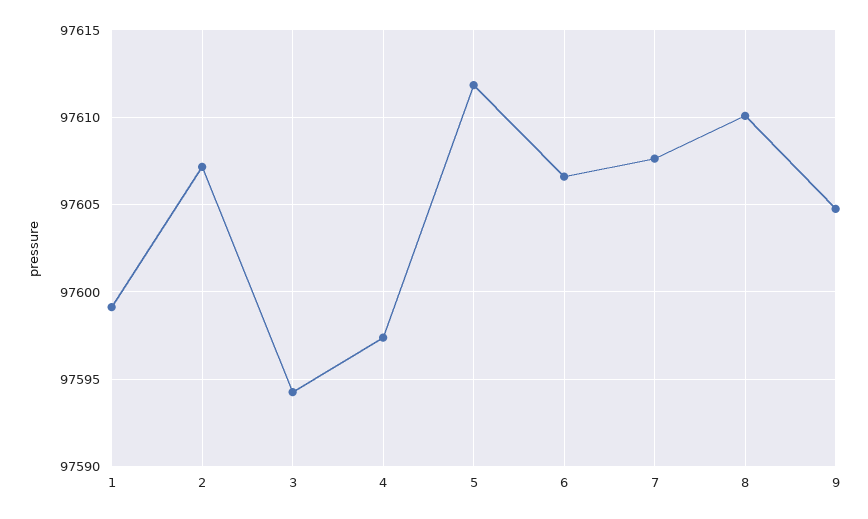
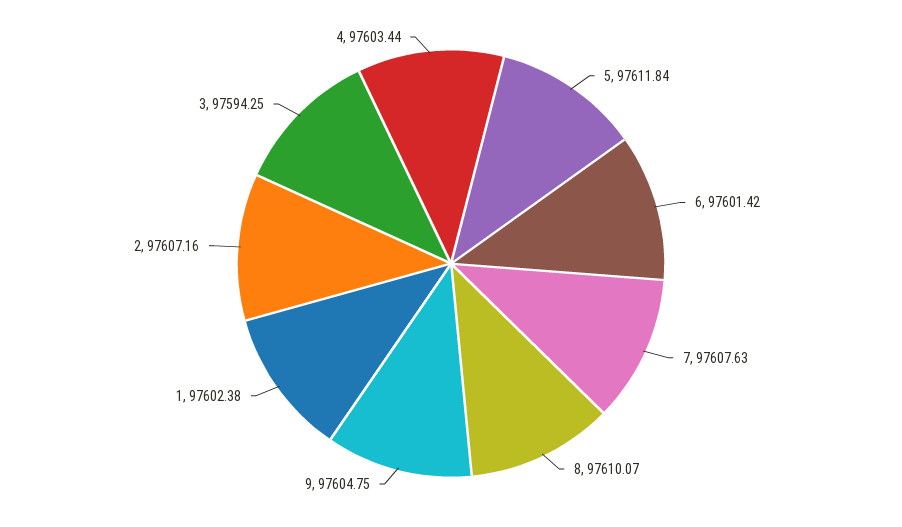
1: 97599 -> 97602.38
4: 97597.5 -> 97603.44
6: 97606.5 -> 97601.42

